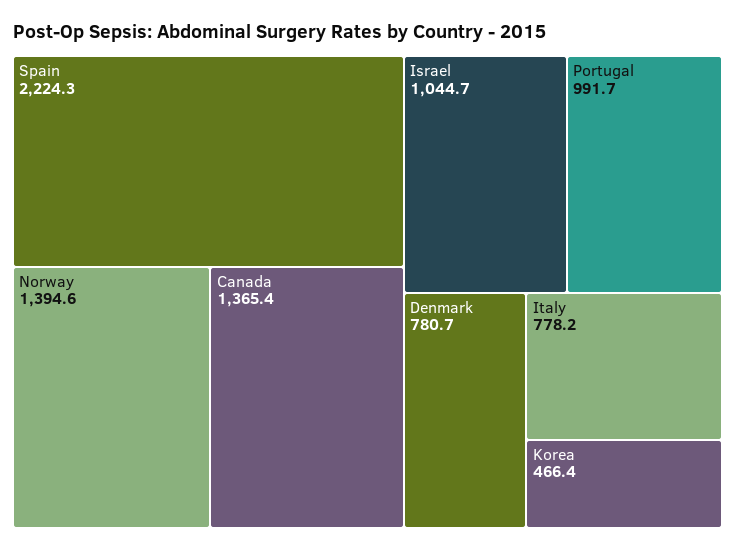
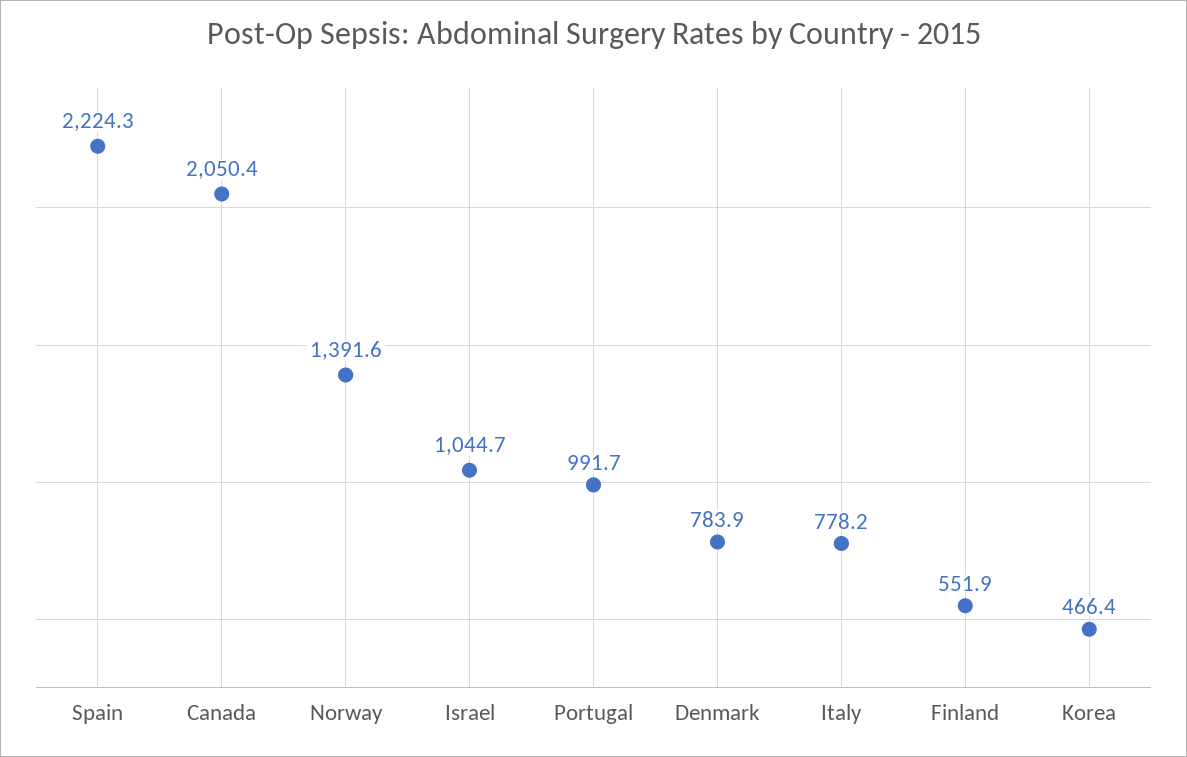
Norway: 1394.6 -> 1391.6
Canada: 1365.4 -> 2050.4
Denmark: 780.7 -> 783.9
Finland: none -> 551.9

